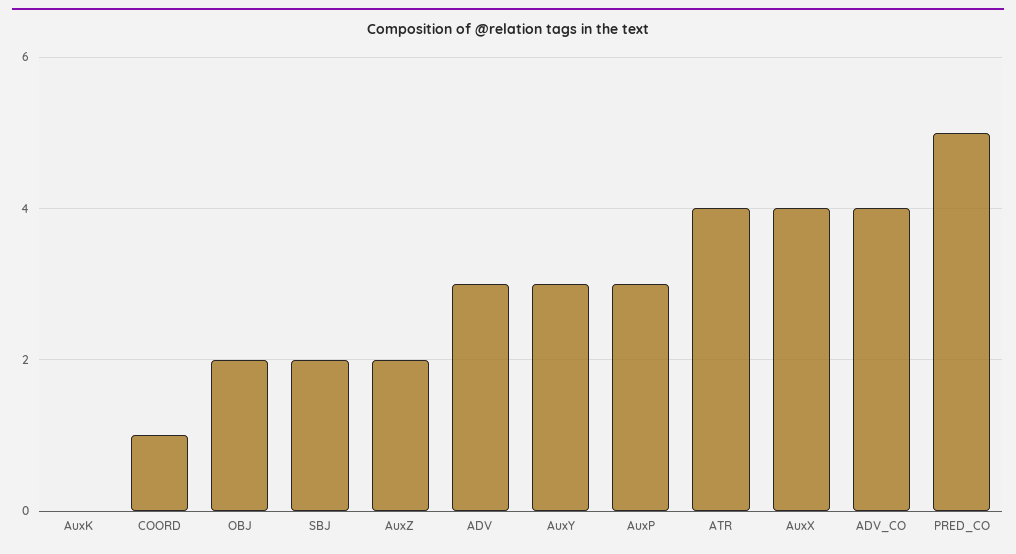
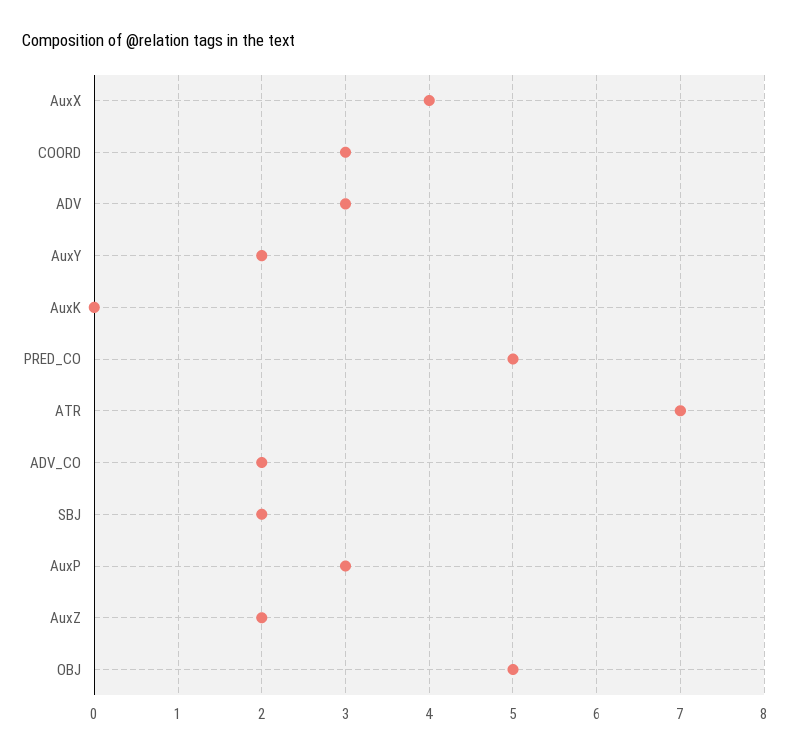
COORD: 1 -> 3
OBJ: 2 -> 5
AuxY: 3 -> 2
ATR: 4 -> 7
ADV_CO: 4 -> 2

